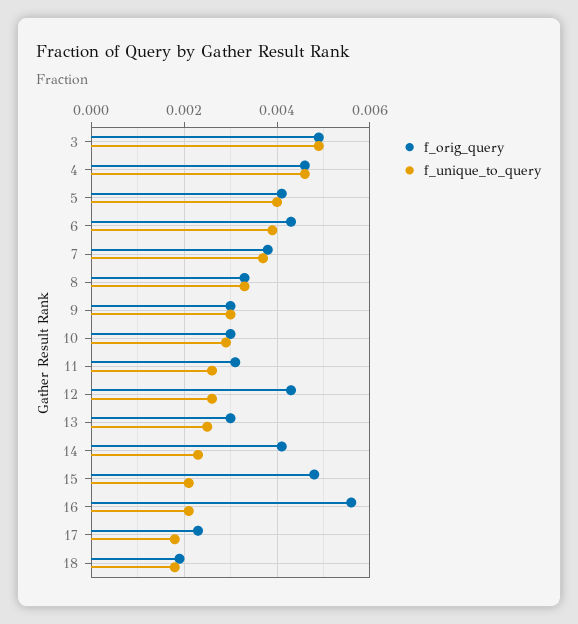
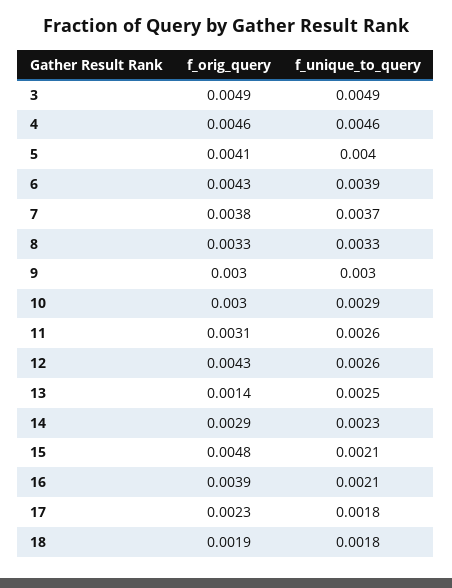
f_orig_query, 13: 0.003 -> 0.0014
f_orig_query, 14: 0.004 -> 0.0029
f_orig_query, 16: 0.0055 -> 0.0039

